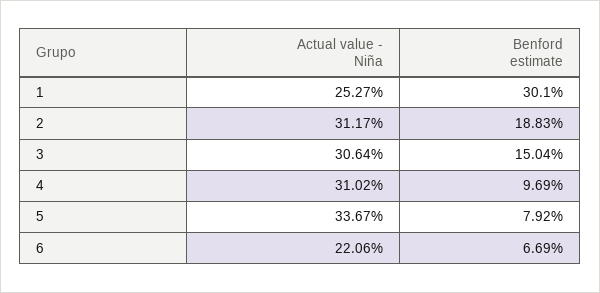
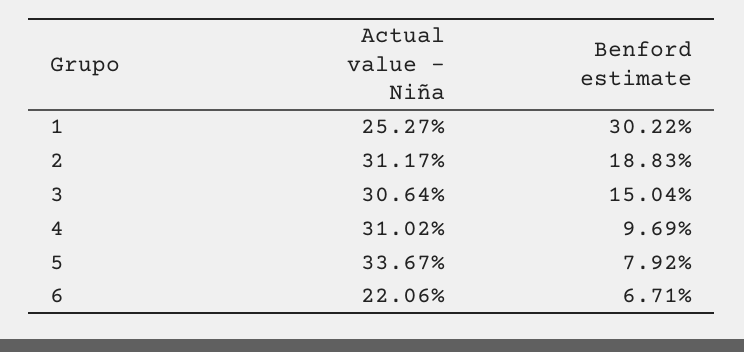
Benford estimate, 1: 30.1 -> 30.22
Benford estimate, 6: 6.69 -> 6.71

